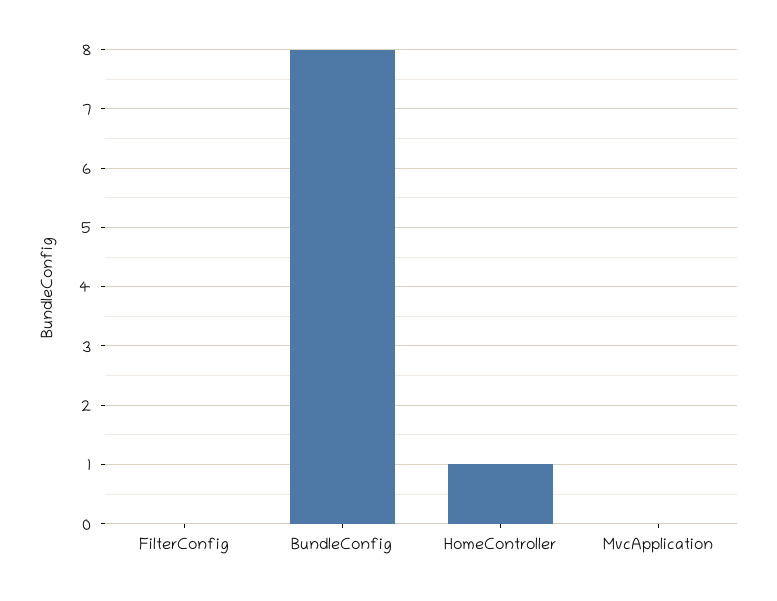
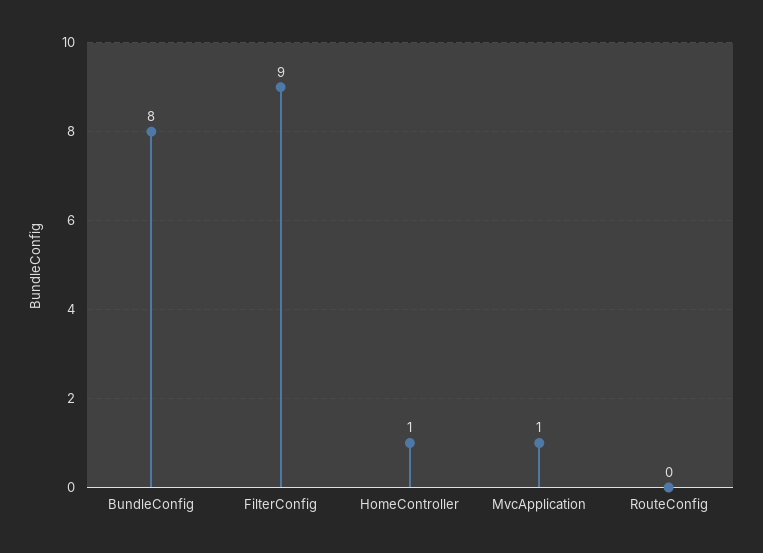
FilterConfig: 0 -> 9
MvcApplication: 0 -> 1
RouteConfig: none -> 0

